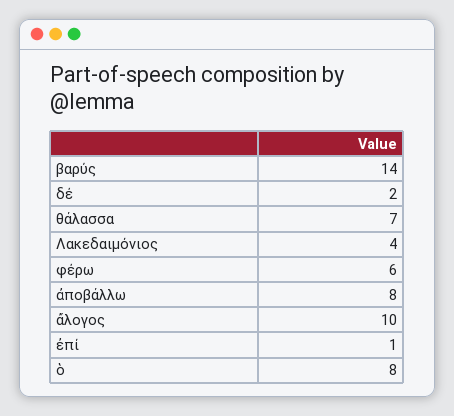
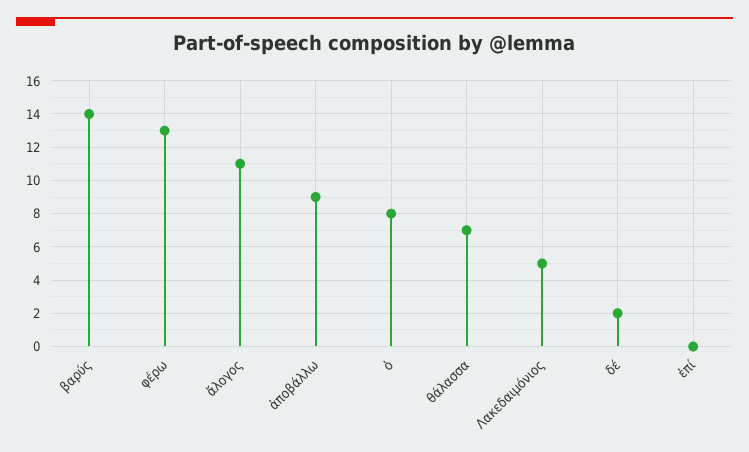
Λακεδαιμόνιος: 4 -> 5
φέρω: 6 -> 13
ἀποβάλλω: 8 -> 9
ἄλογος: 10 -> 11
ἐπί: 1 -> 0

